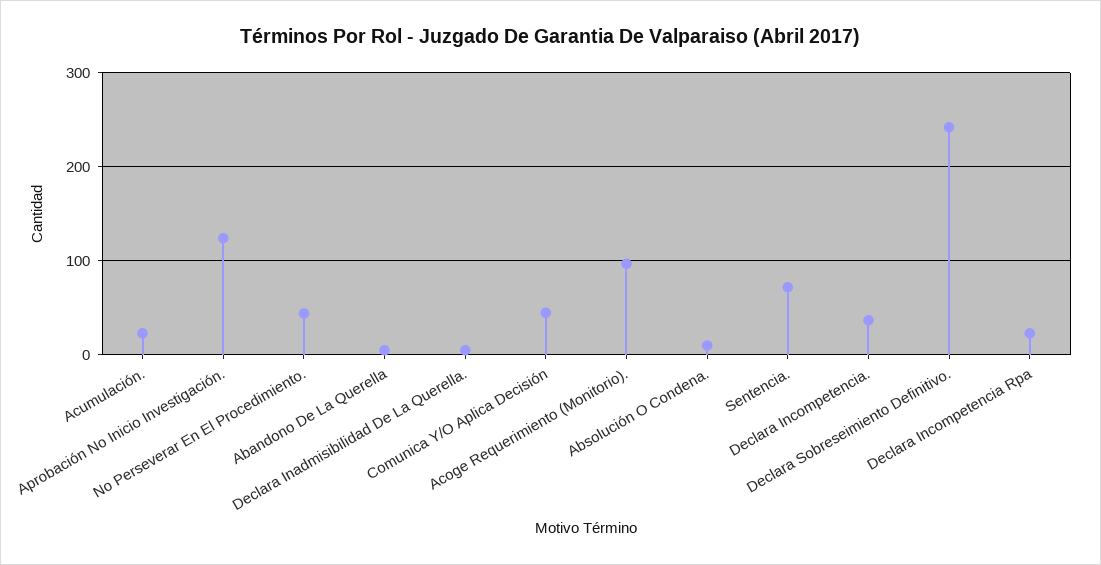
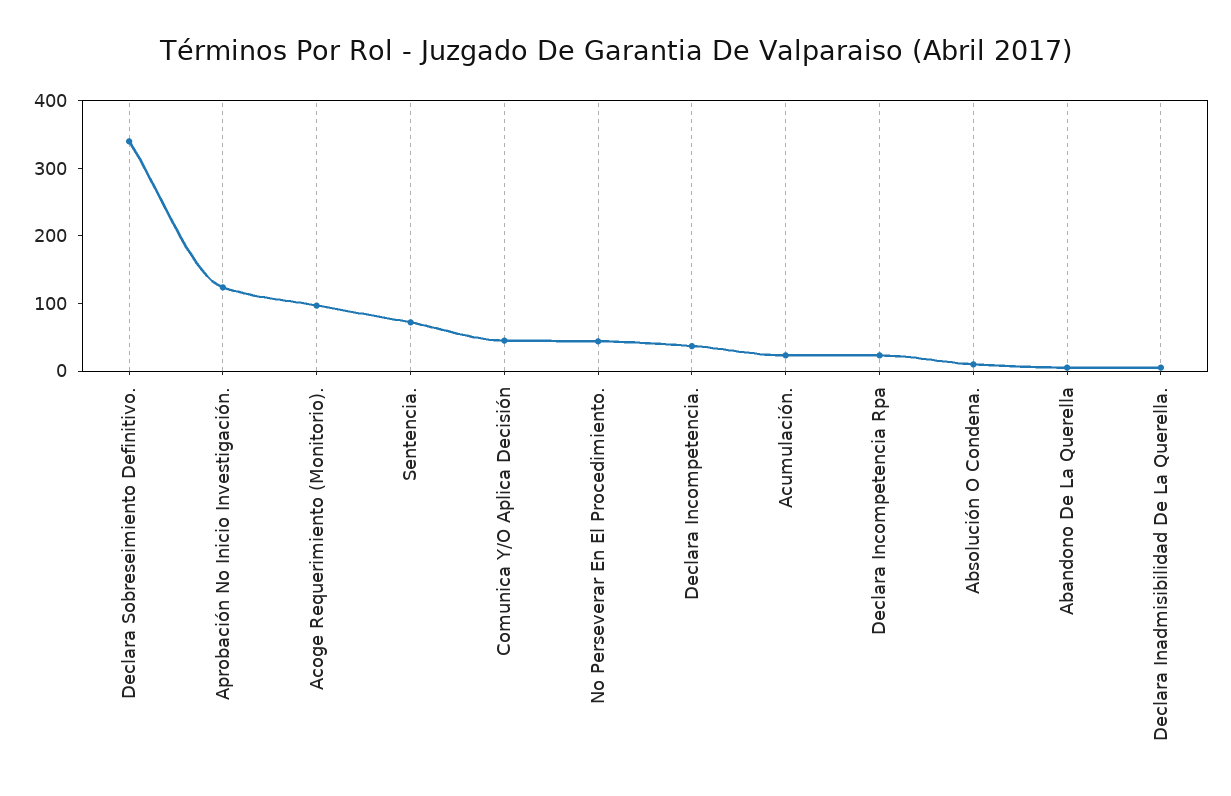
Declara Sobreseimiento Definitivo.: 240 -> 340

